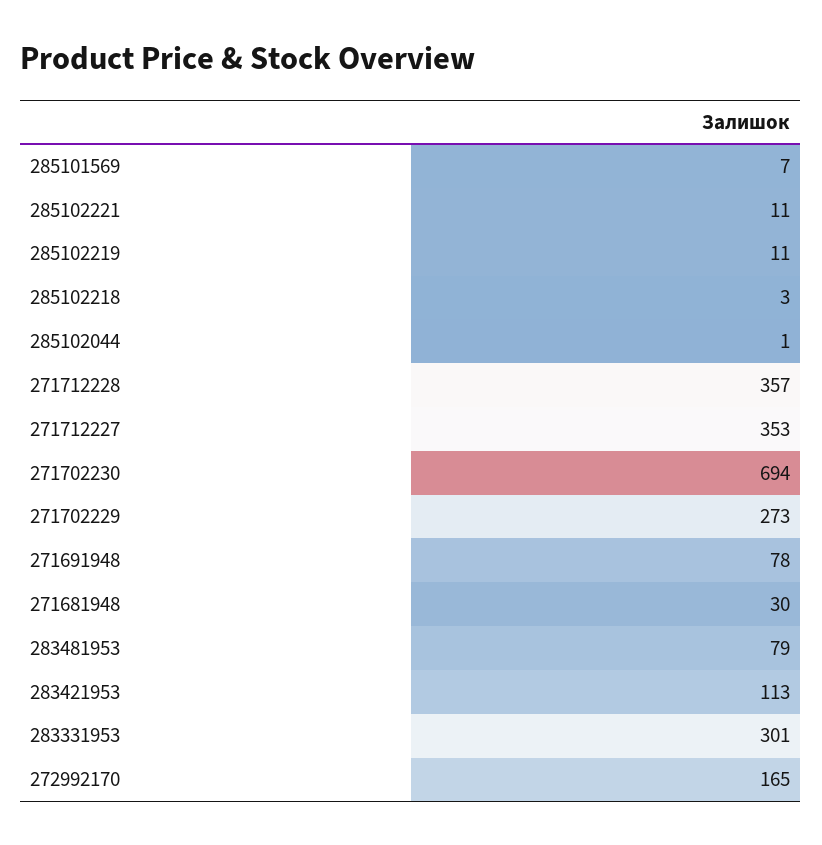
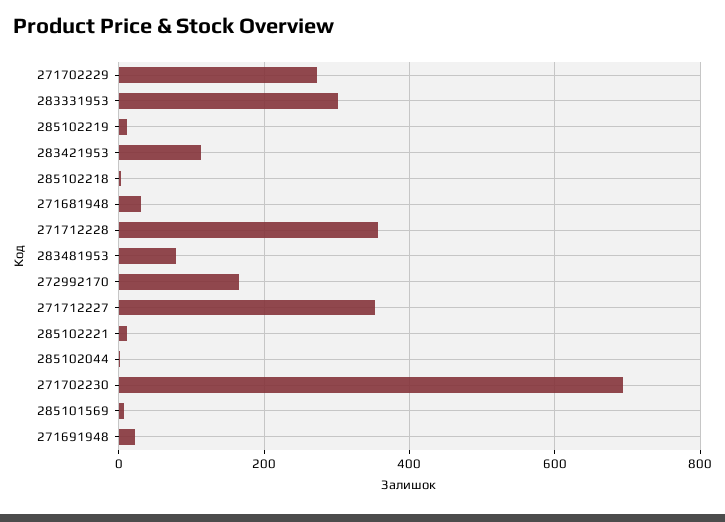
271691948: 78 -> 20

